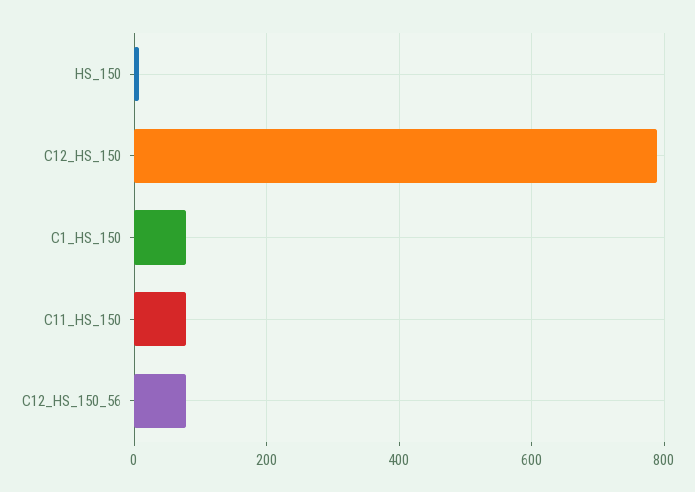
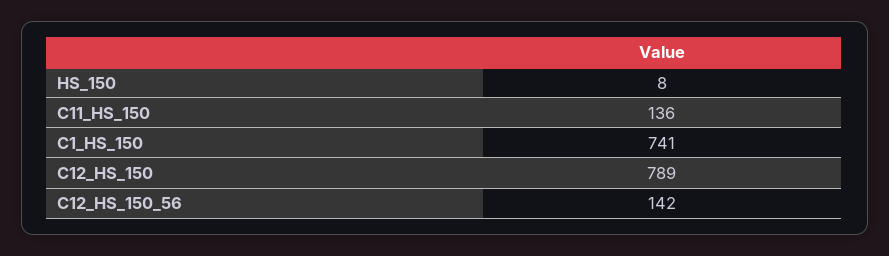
C1_HS_150: 80 -> 741
C11_HS_150: 80 -> 136
C12_HS_150_56: 80 -> 142

